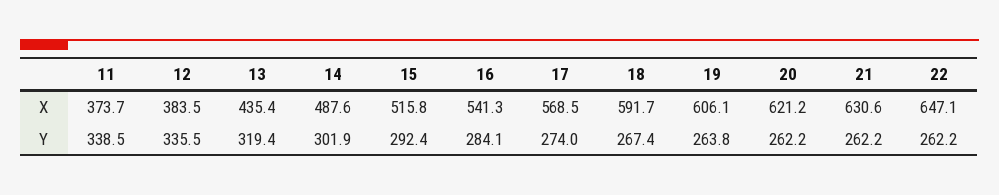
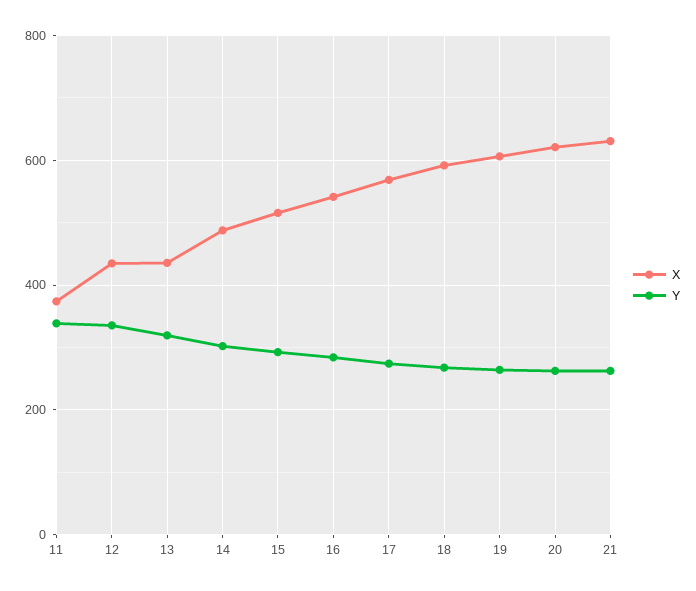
X, 12: 383.5 -> 440
X, 22: 647.1 -> none
Y, 22: 262.2 -> none

